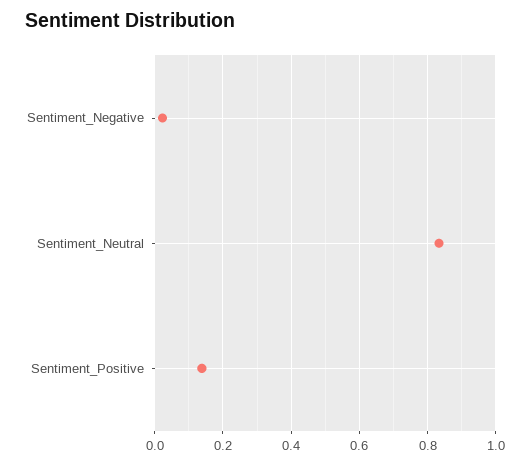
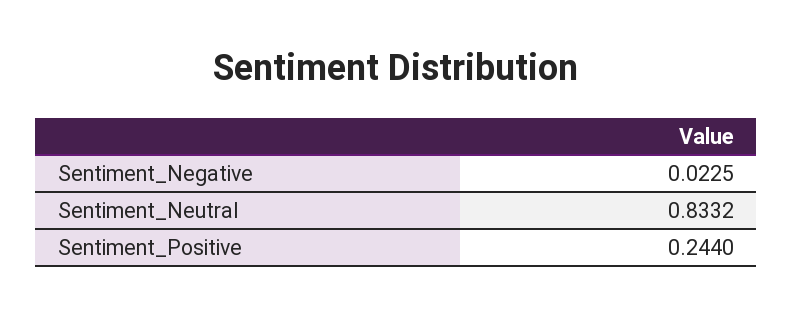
Sentiment_Positive: 0.14 -> 0.244

